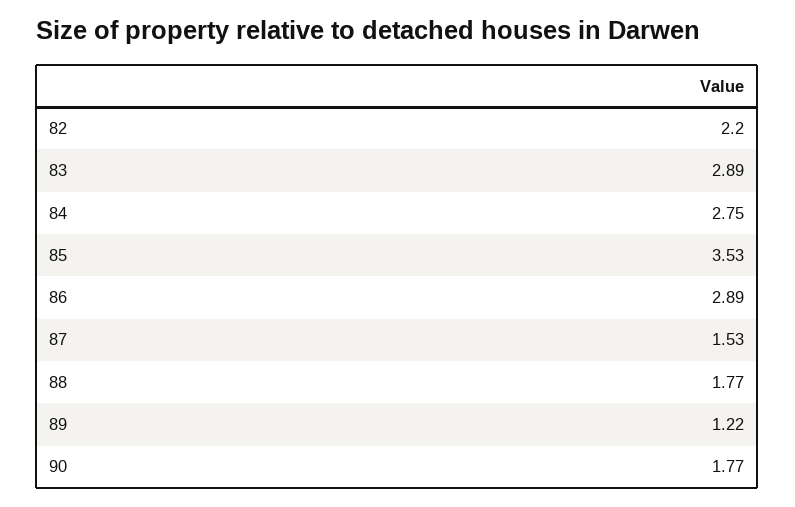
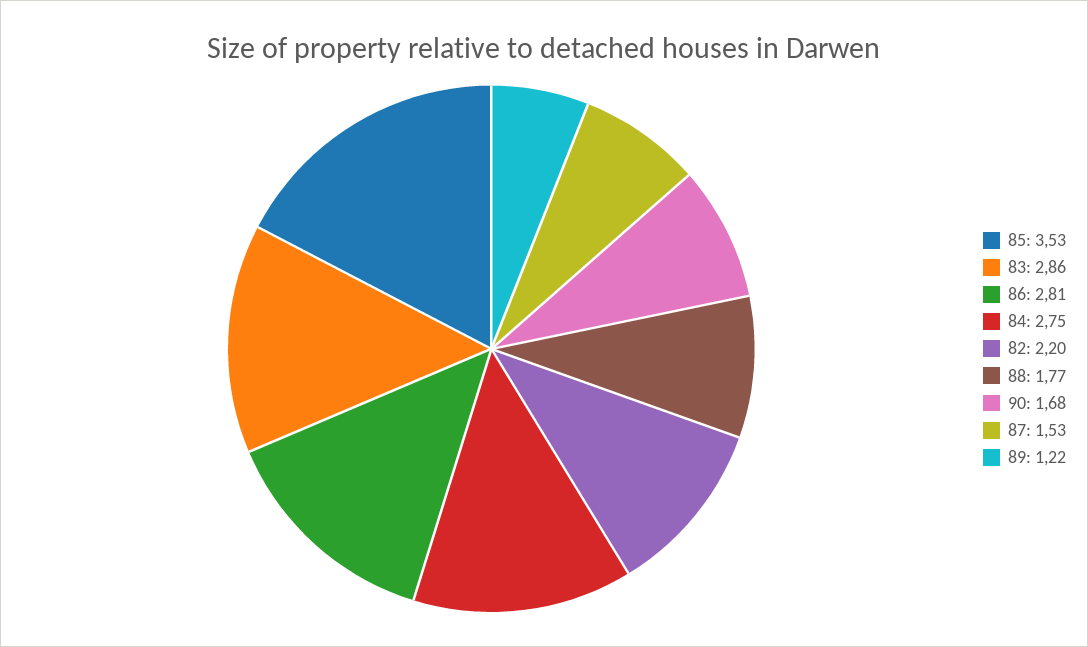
83: 2.89 -> 2.86
86: 2.89 -> 2.81
90: 1.77 -> 1.68

